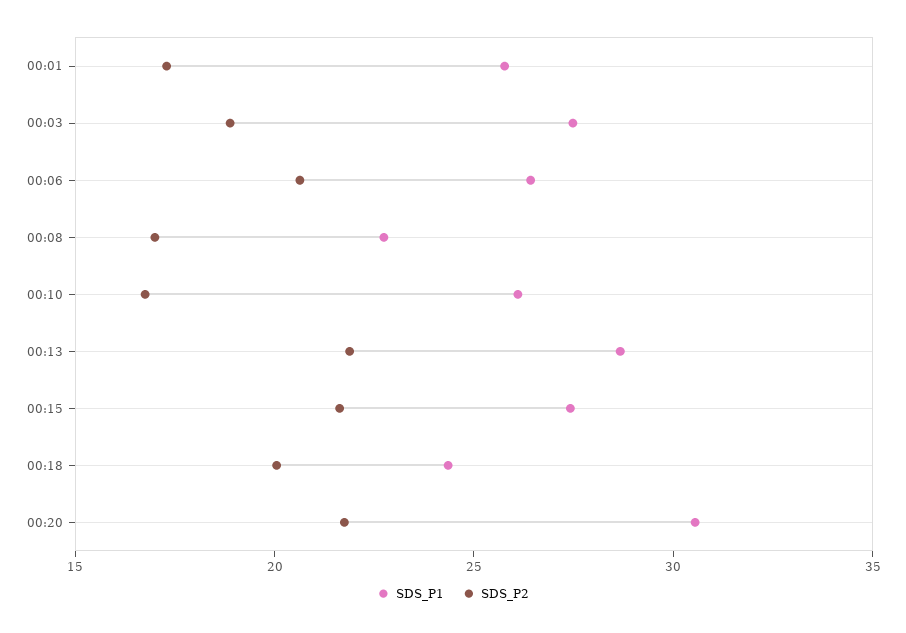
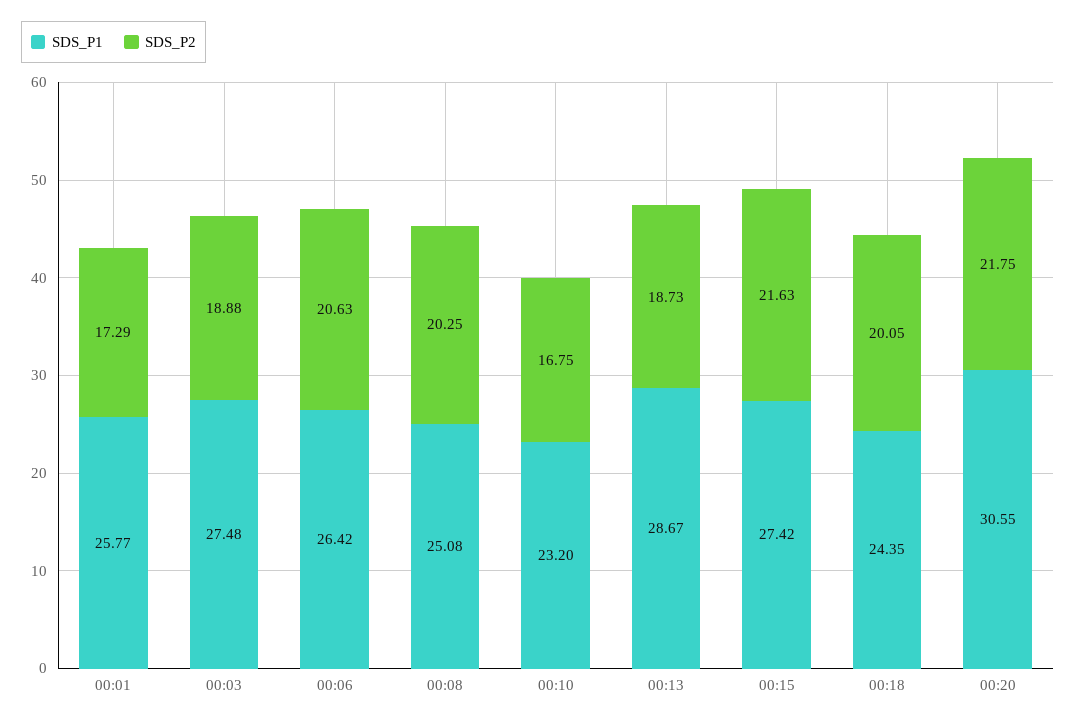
SDS_P1, 00:08: 23 -> 25.08
SDS_P2, 00:08: 17 -> 20.25
SDS_P1, 00:10: 26 -> 23.2
SDS_P2, 00:13: 22 -> 18.73

